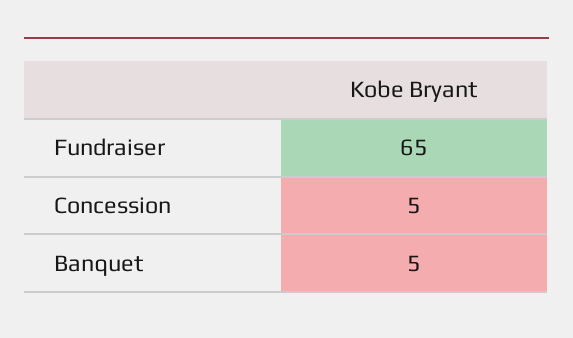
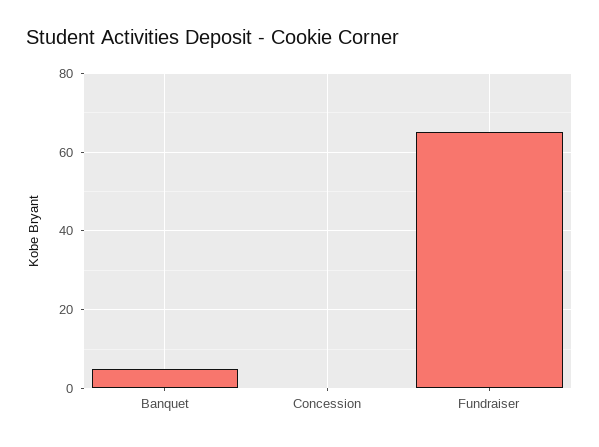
Concession: 5 -> 0

